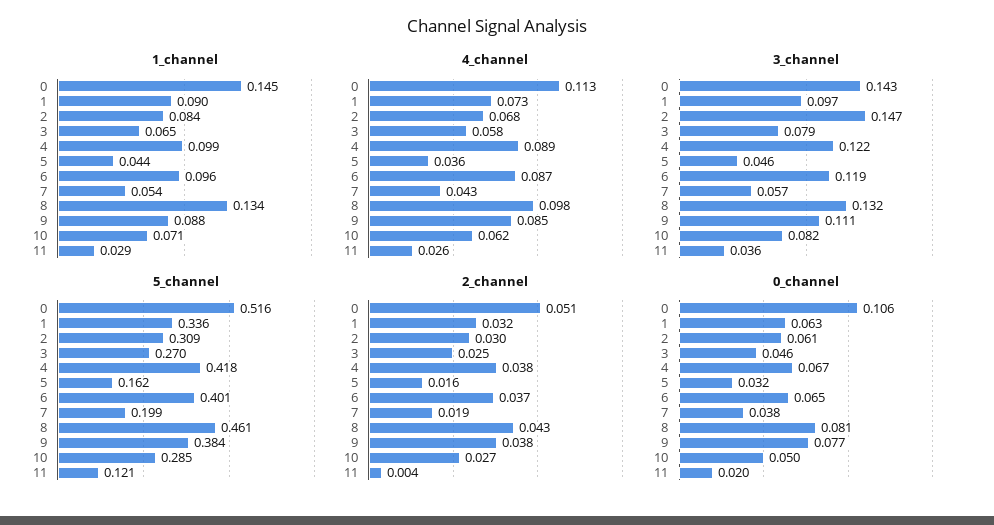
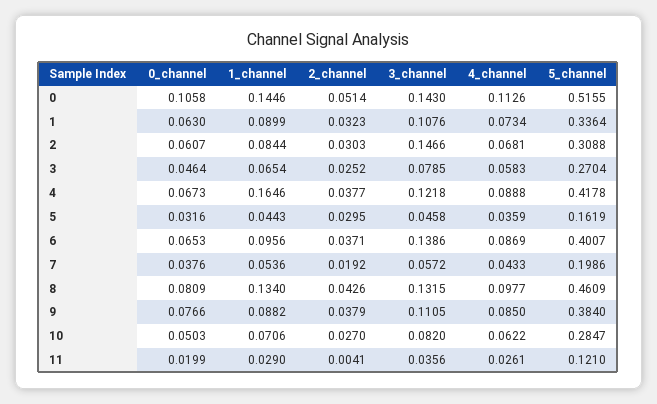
1_channel, 4: 0.099 -> 0.1646
3_channel, 1: 0.097 -> 0.1076
3_channel, 6: 0.119 -> 0.1386
2_channel, 5: 0.016 -> 0.0295

